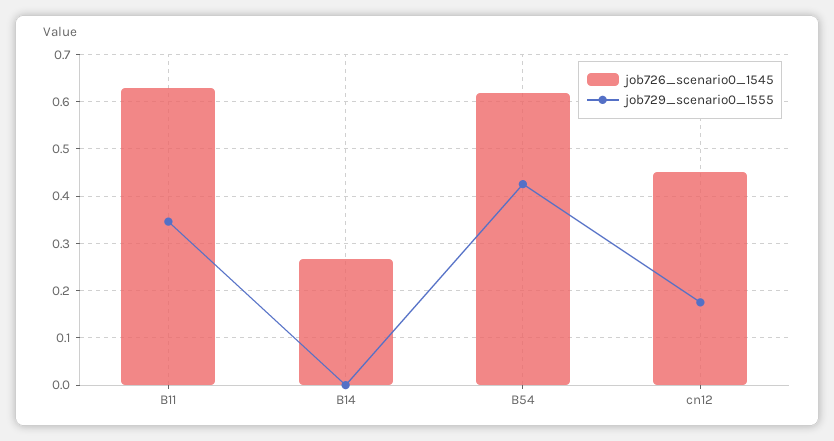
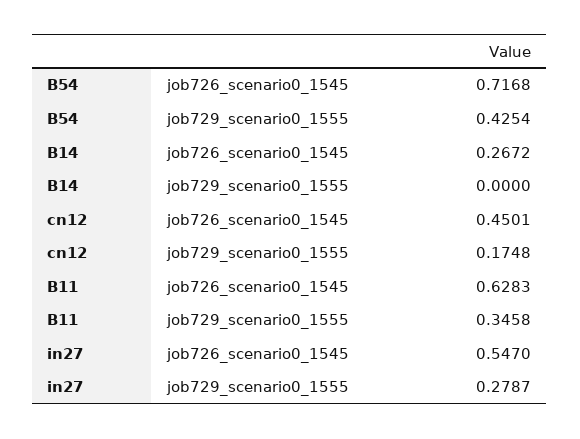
job726_scenario0_1545, B54: 0.62 -> 0.7168
job726_scenario0_1545, in27: none -> 0.547
job729_scenario0_1555, in27: none -> 0.2787

